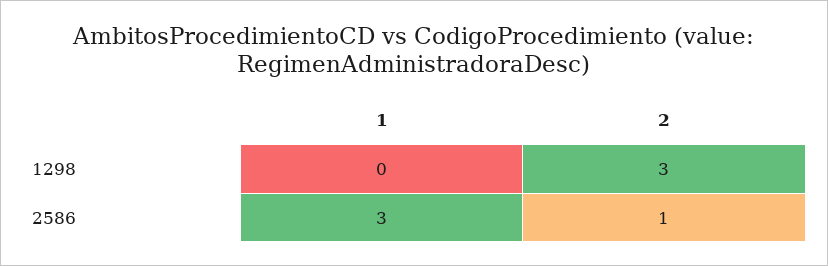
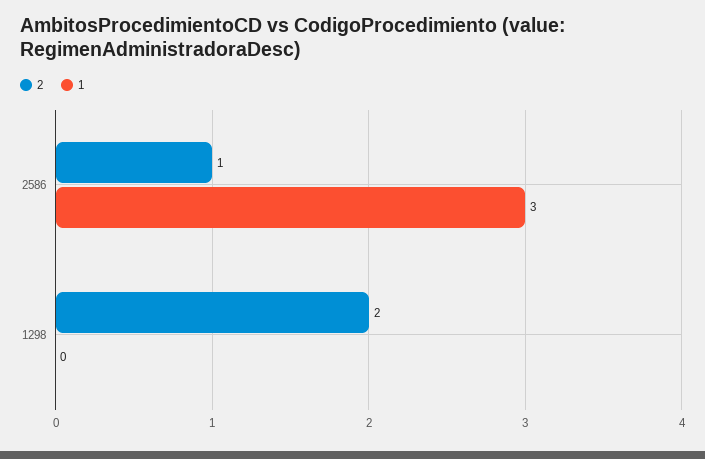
2, 1298: 3 -> 2

